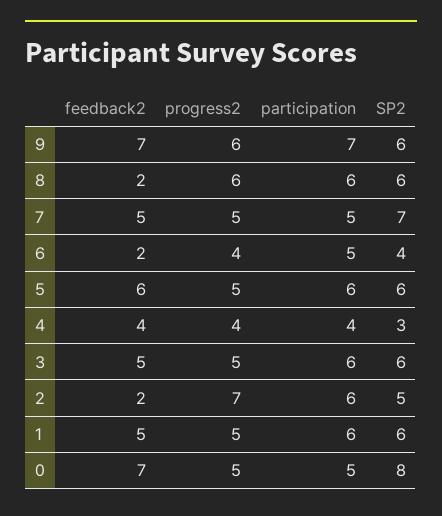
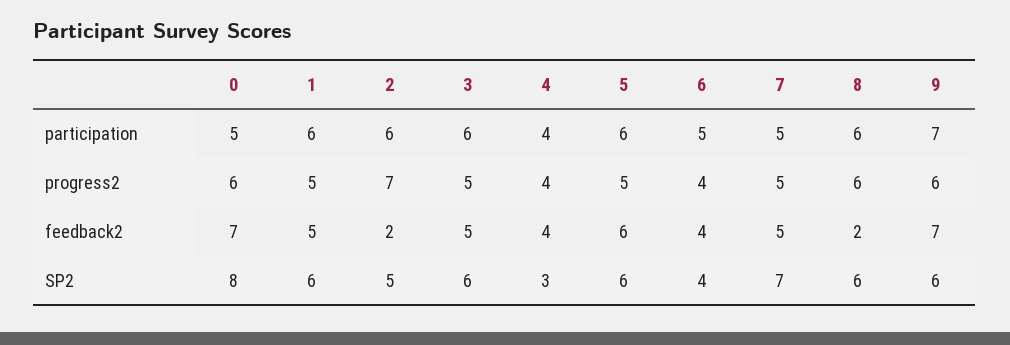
feedback2, 6: 2 -> 4
progress2, 0: 5 -> 6

